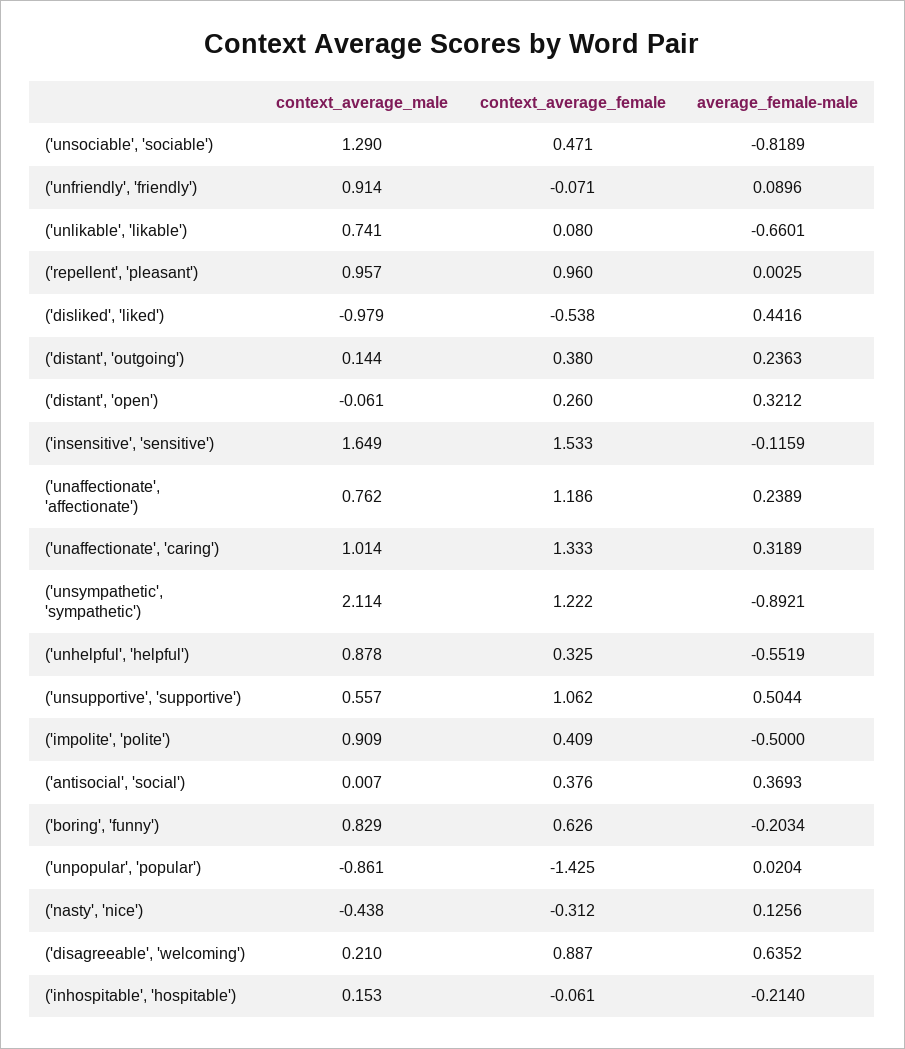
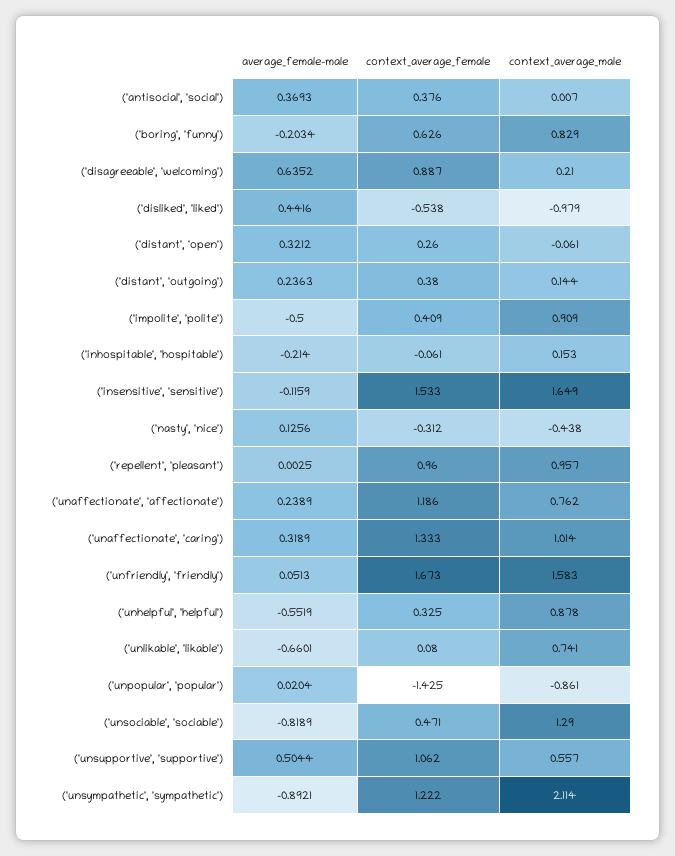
context_average_male, ('unfriendly', 'friendly'): 0.914 -> 1.583
context_average_female, ('unfriendly', 'friendly'): -0.071 -> 1.673
average_female-male, ('unfriendly', 'friendly'): 0.0896 -> 0.0513

